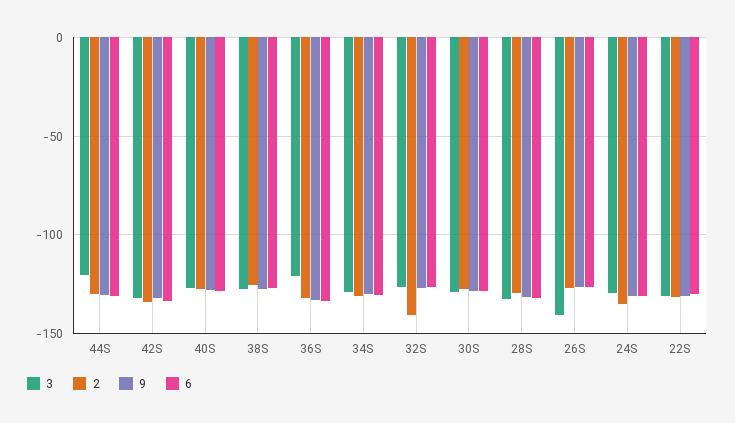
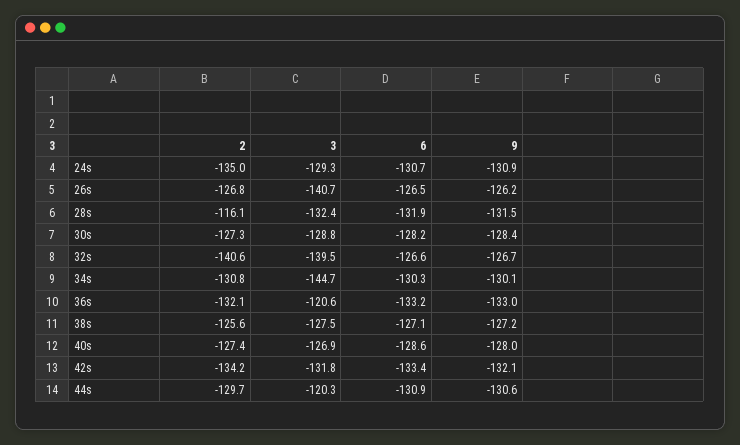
3, 34S: -130 -> -144.7
3, 32S: -125 -> -139.5
2, 28S: -130 -> -116.1
3, 22S: -130 -> none
2, 22S: -130 -> none
9, 22S: -130 -> none
6, 22S: -130 -> none

